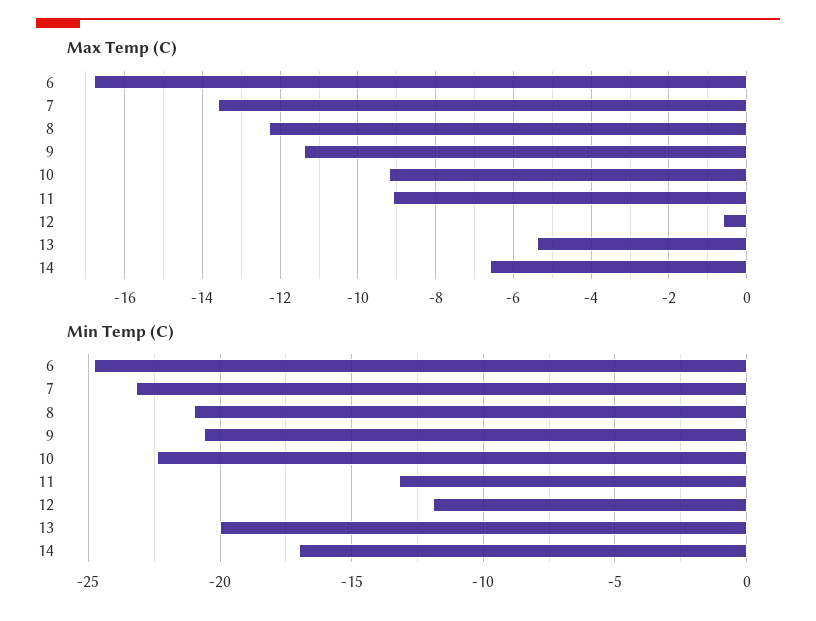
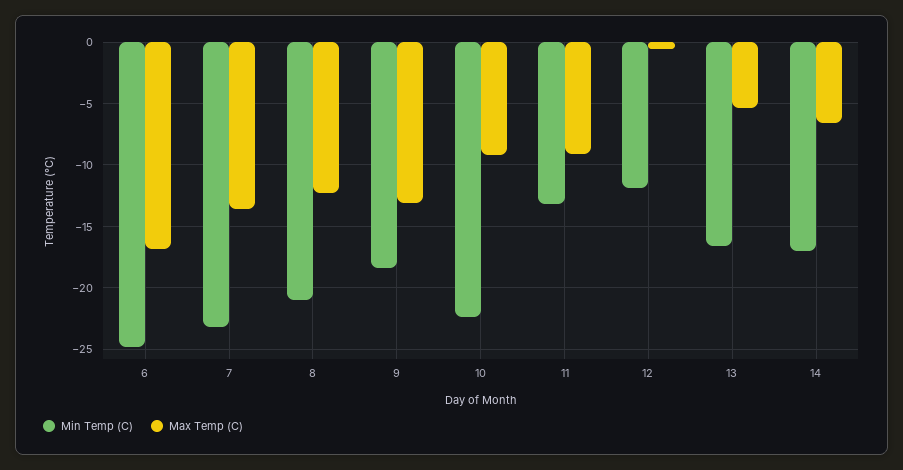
Max Temp (C), 9: -11.5 -> -13
Min Temp (C), 9: -20.5 -> -18.5
Min Temp (C), 13: -20 -> -16.5

